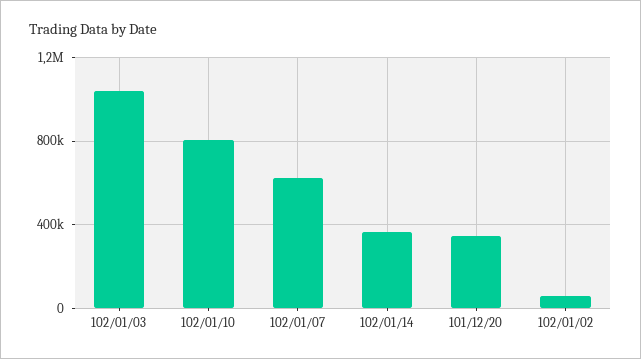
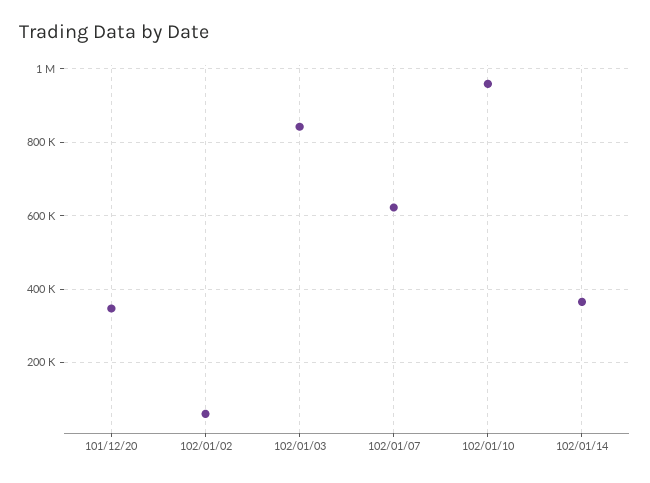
102/01/03: 1050000 -> 840000
102/01/10: 800000 -> 960000

